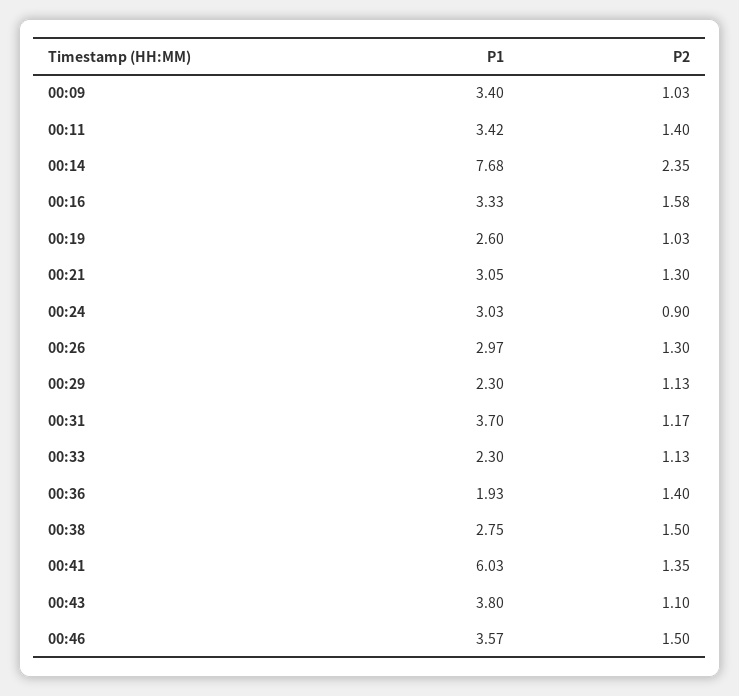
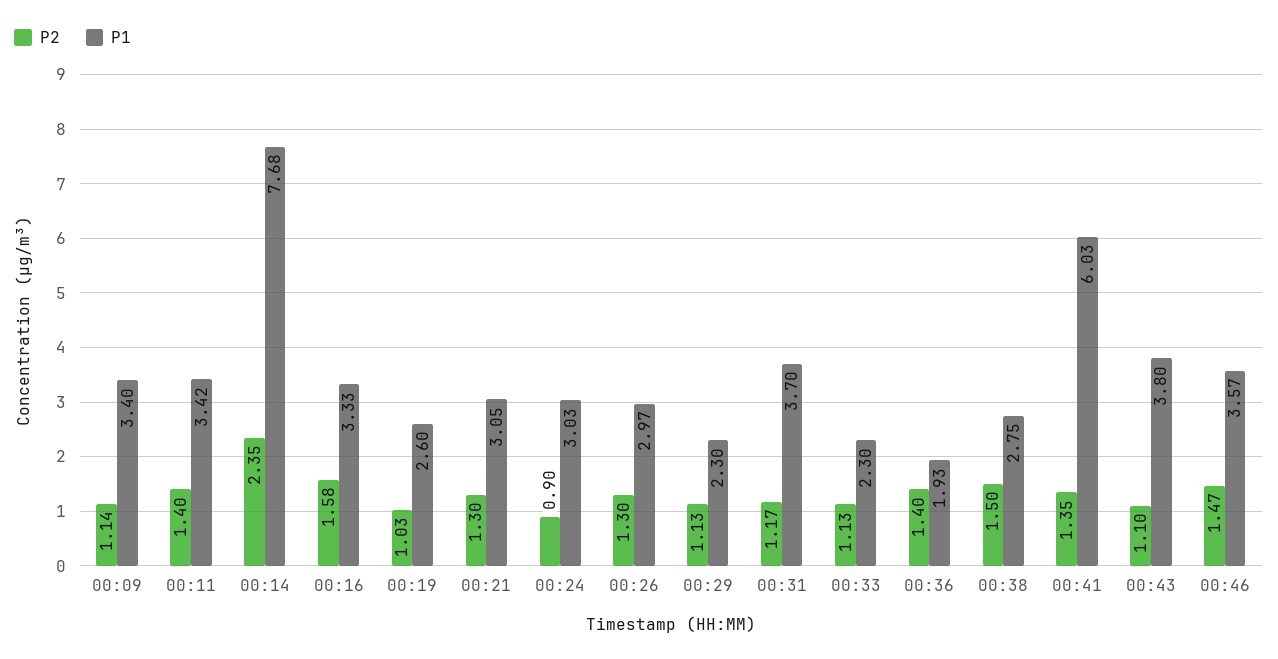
P2, 00:09: 1.03 -> 1.14
P2, 00:46: 1.5 -> 1.47

